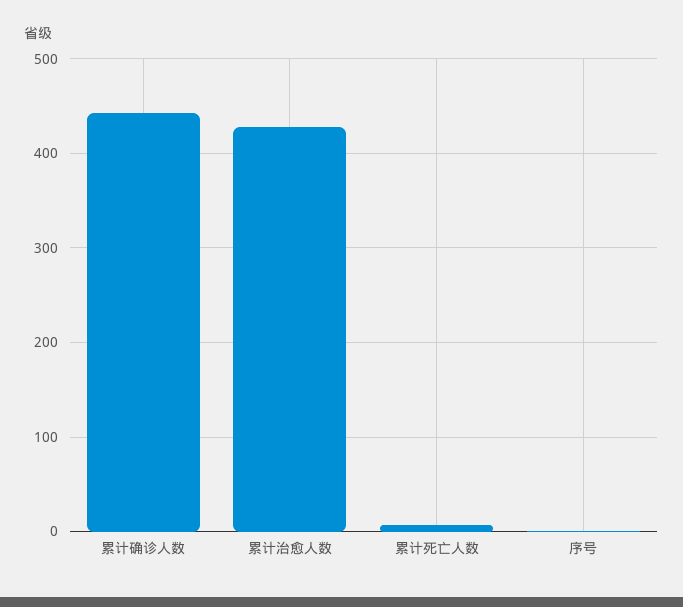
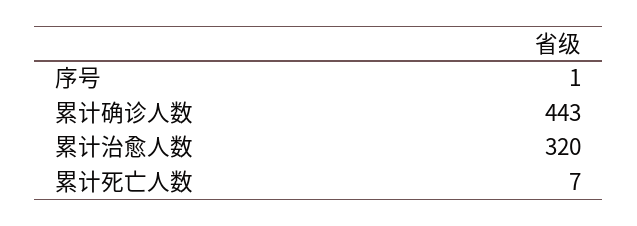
累计治愈人数: 430 -> 320

